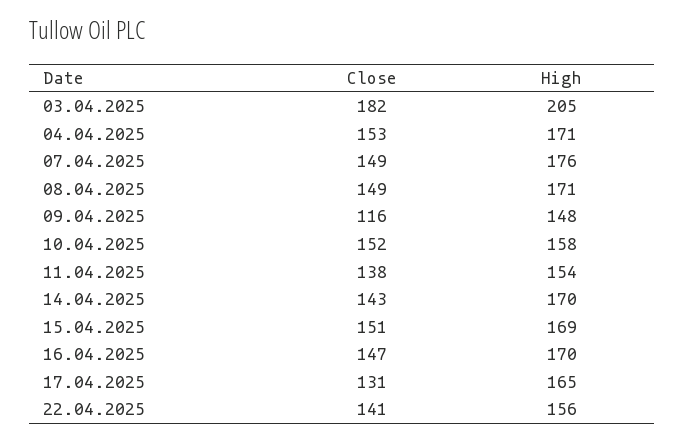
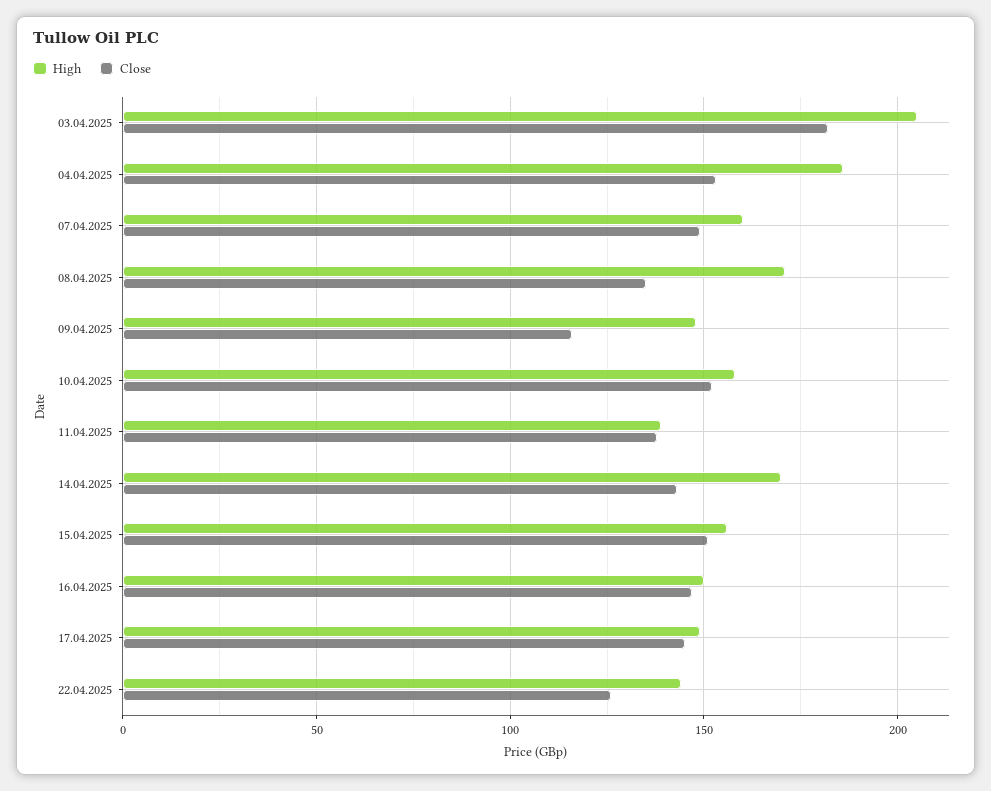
High, 04.04.2025: 171 -> 185
High, 07.04.2025: 176 -> 160
Close, 08.04.2025: 149 -> 135
High, 11.04.2025: 154 -> 140
High, 15.04.2025: 169 -> 155
High, 16.04.2025: 170 -> 150
Close, 17.04.2025: 131 -> 145
High, 17.04.2025: 165 -> 150
Close, 22.04.2025: 141 -> 125
High, 22.04.2025: 156 -> 145

